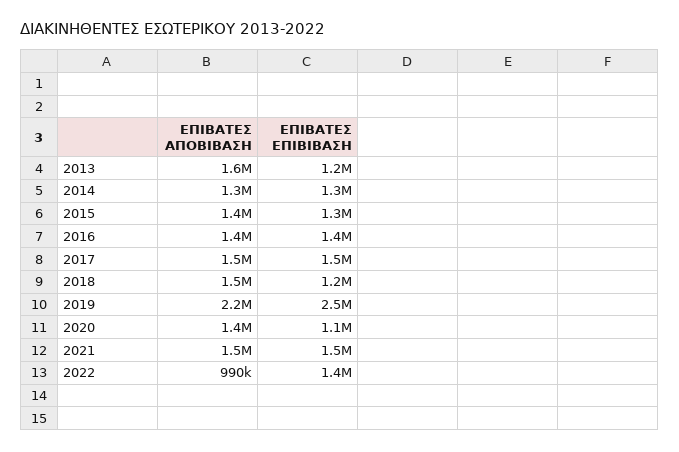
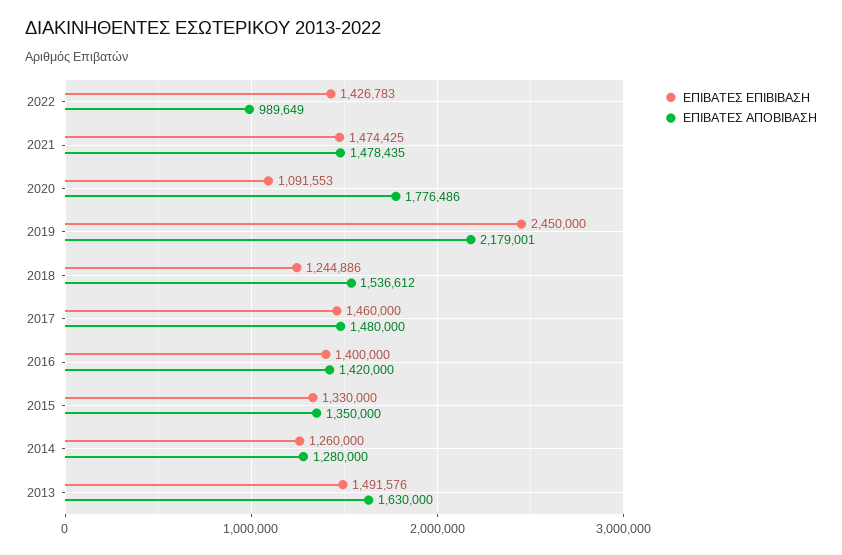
ΕΠΙΒΑΤΕΣ ΕΠΙΒΙΒΑΣΗ, 2013: 1200000 -> 1491576
ΕΠΙΒΑΤΕΣ ΑΠΟΒΙΒΑΣΗ, 2020: 1400000 -> 1776486

